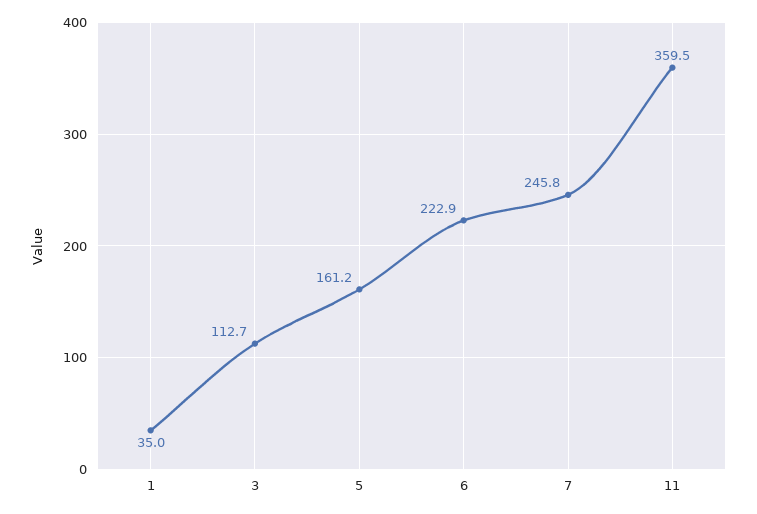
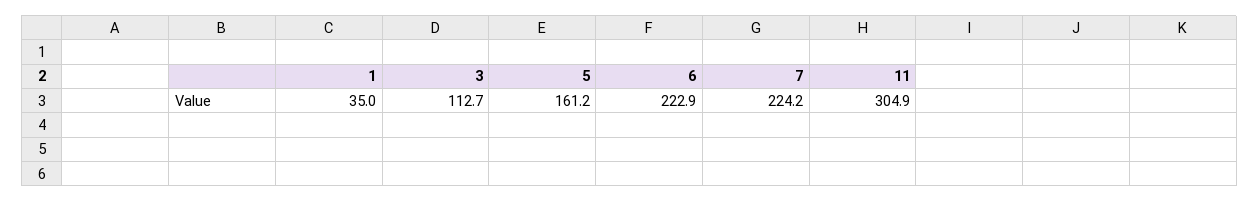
7: 245.8 -> 224.2
11: 359.5 -> 304.9

